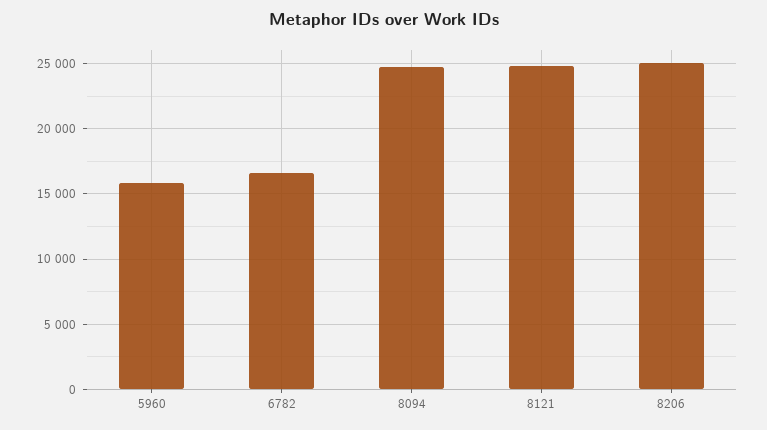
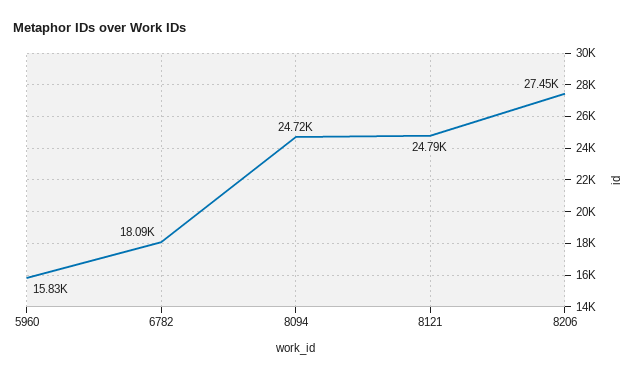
6782: 16500 -> 18090
8206: 25000 -> 27450

